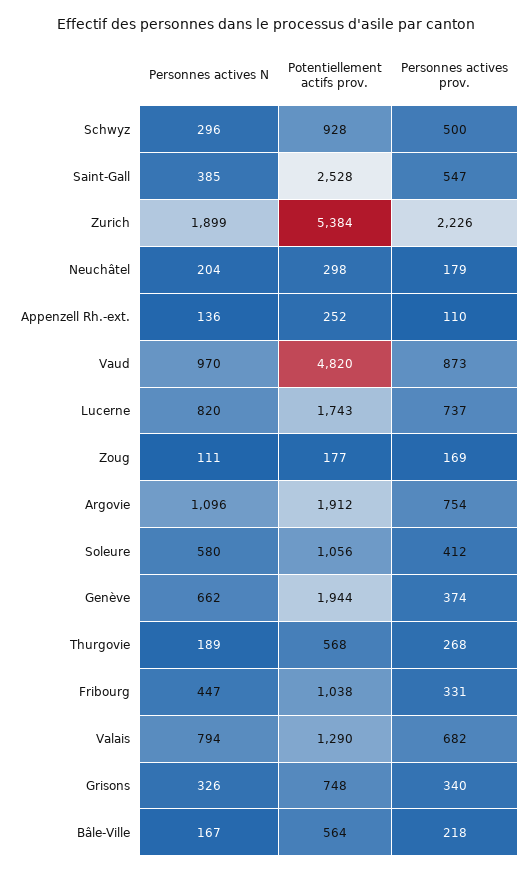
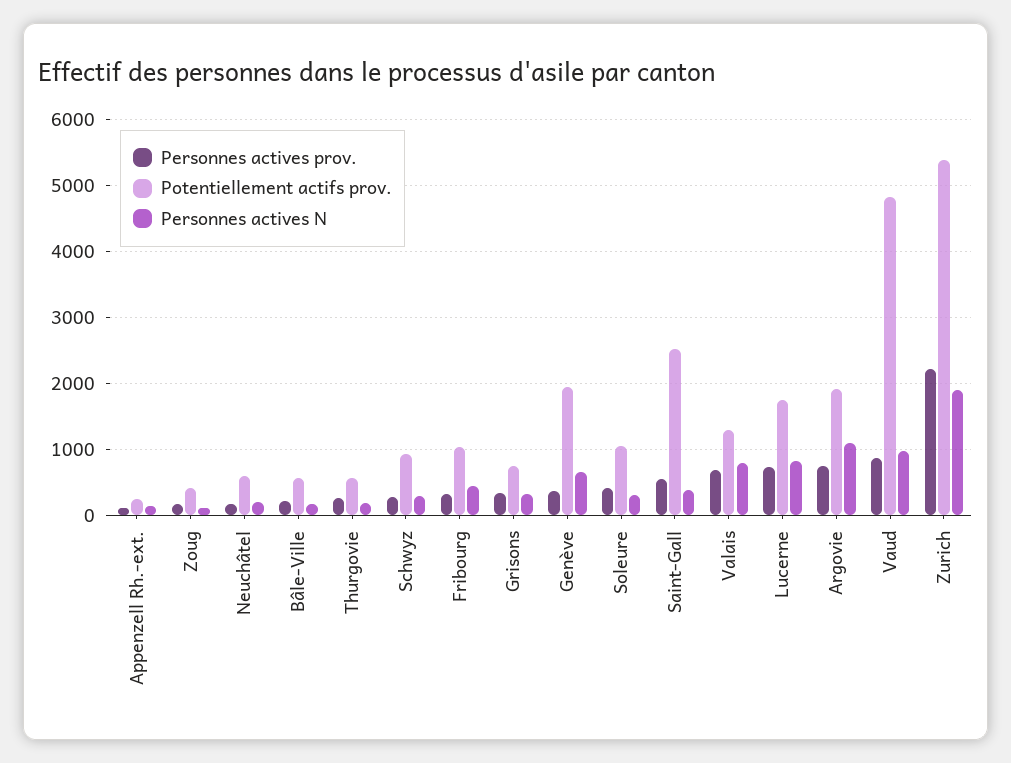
Personnes actives prov., Schwyz: 500 -> 300
Potentiellement actifs prov., Neuchâtel: 298 -> 600
Potentiellement actifs prov., Zoug: 177 -> 400
Personnes actives N, Soleure: 580 -> 300

